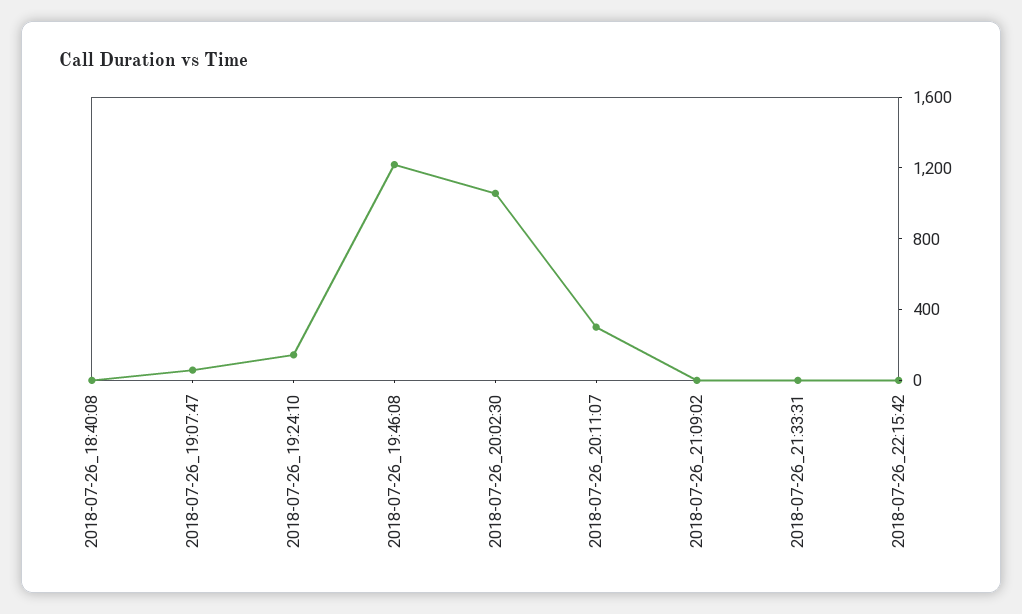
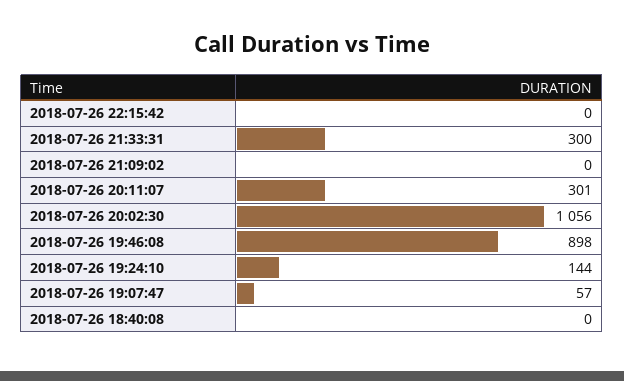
2018-07-26_19:46:08: 1200 -> 898
2018-07-26_21:33:31: 0 -> 300

